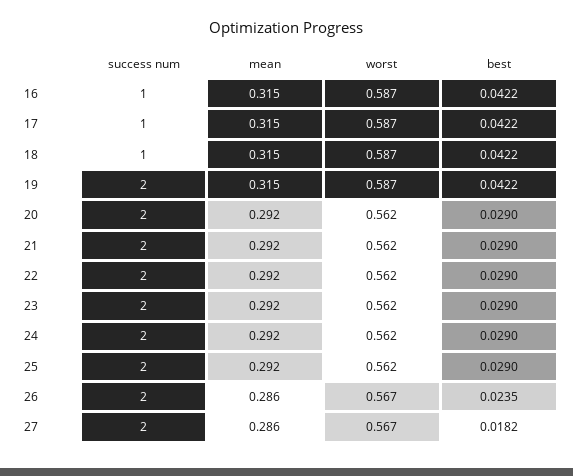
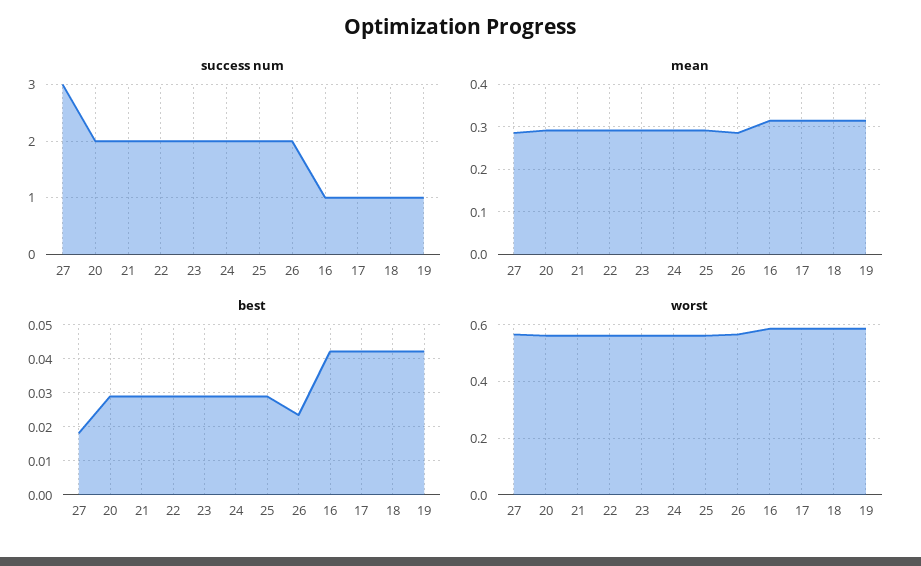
success num, 19: 2 -> 1
success num, 27: 2 -> 3

